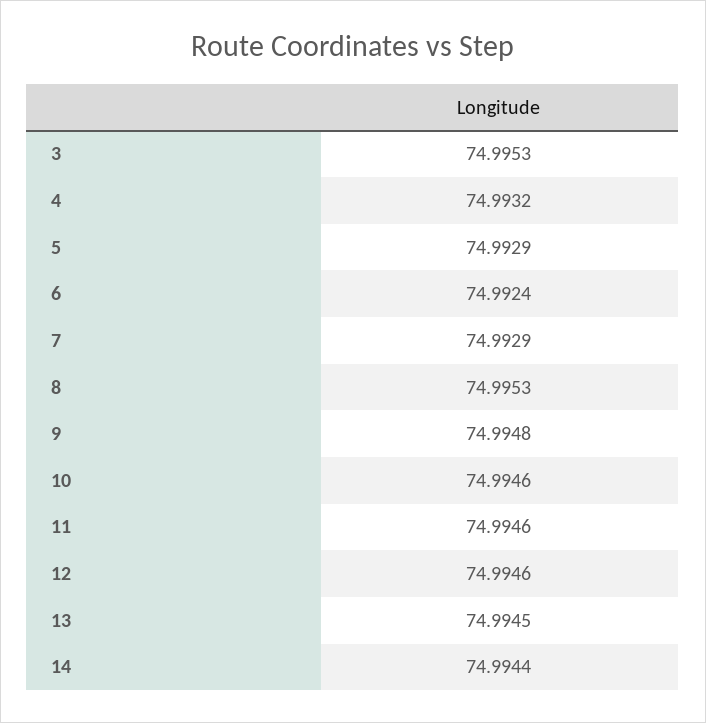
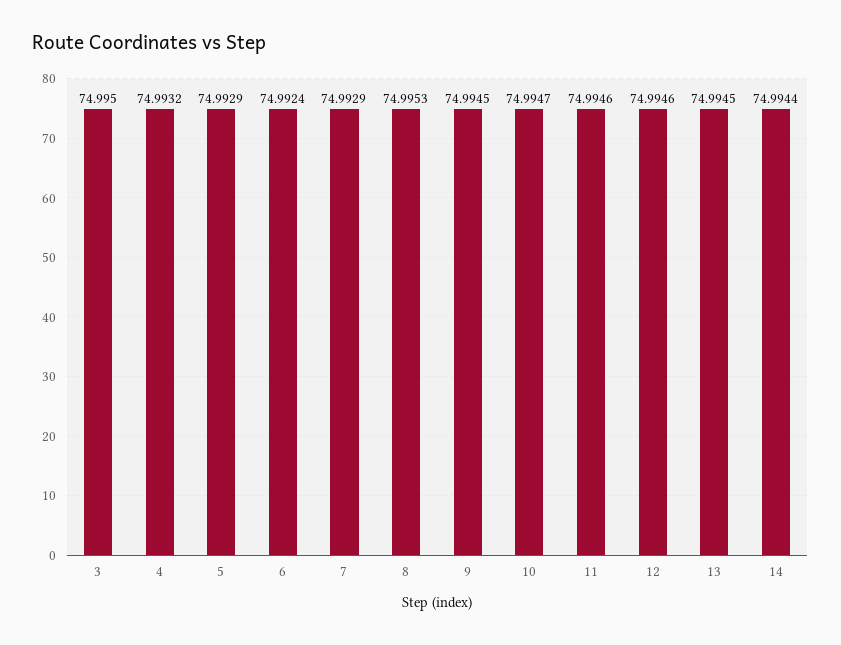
3: 74.9953 -> 74.995
9: 74.9948 -> 74.9945
10: 74.9946 -> 74.9947

